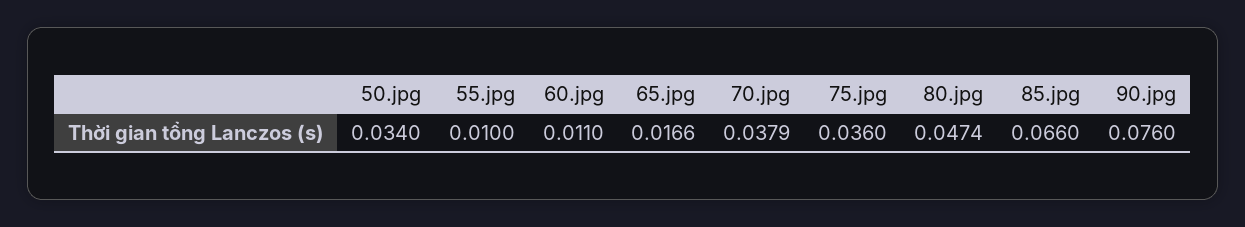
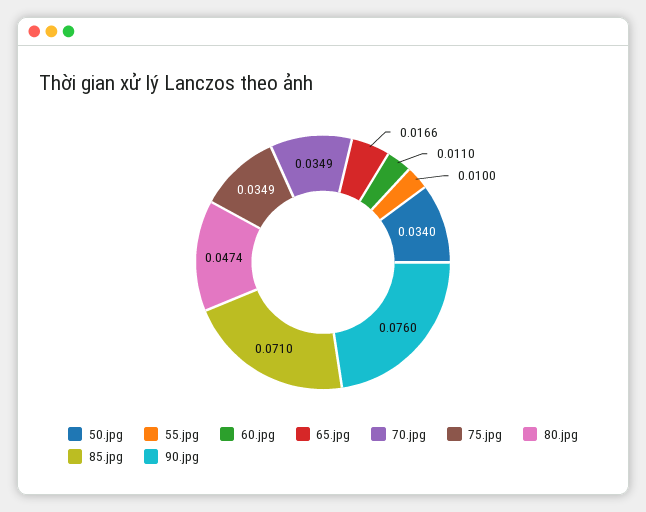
70.jpg: 0.0379 -> 0.0349
75.jpg: 0.036 -> 0.0349
85.jpg: 0.066 -> 0.071

